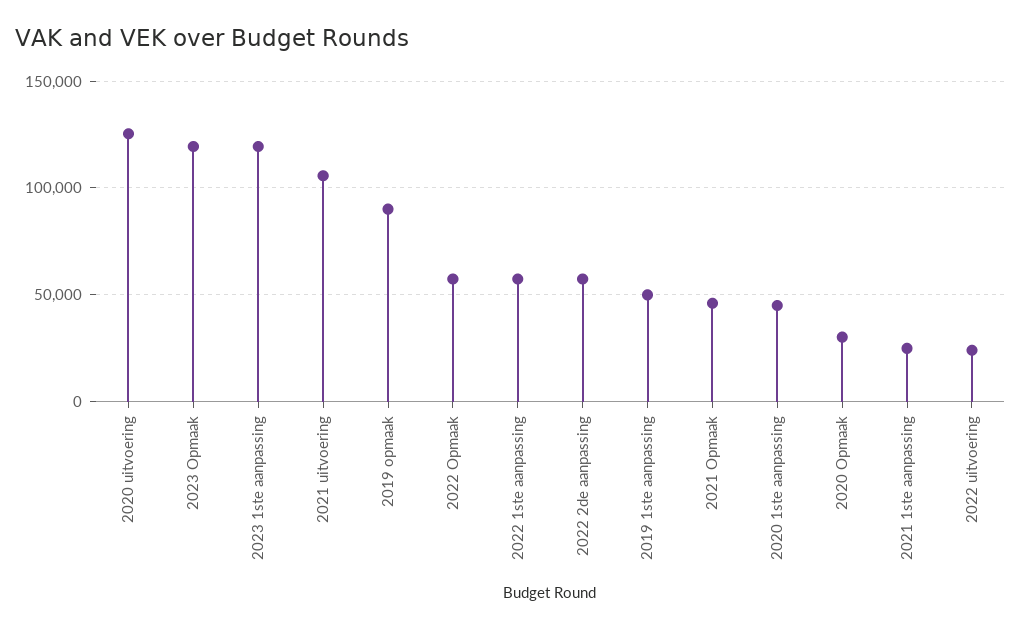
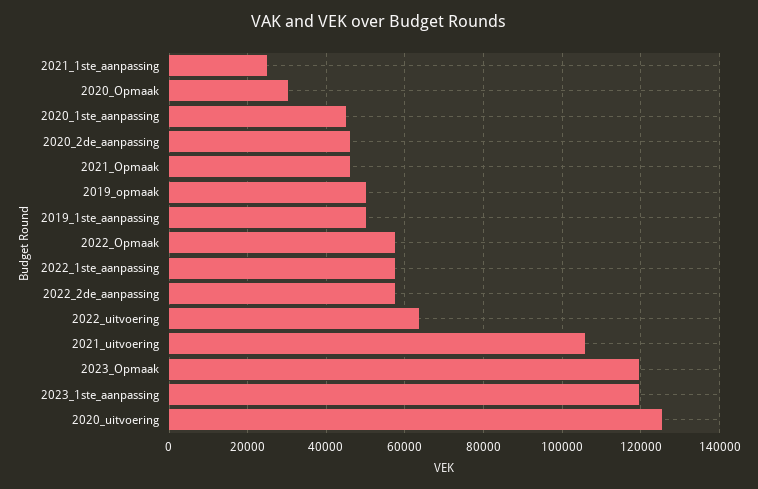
2019 opmaak: 90000 -> 50000
2022 uitvoering: 25000 -> 64000
2020_2de_aanpassing: none -> 46000

